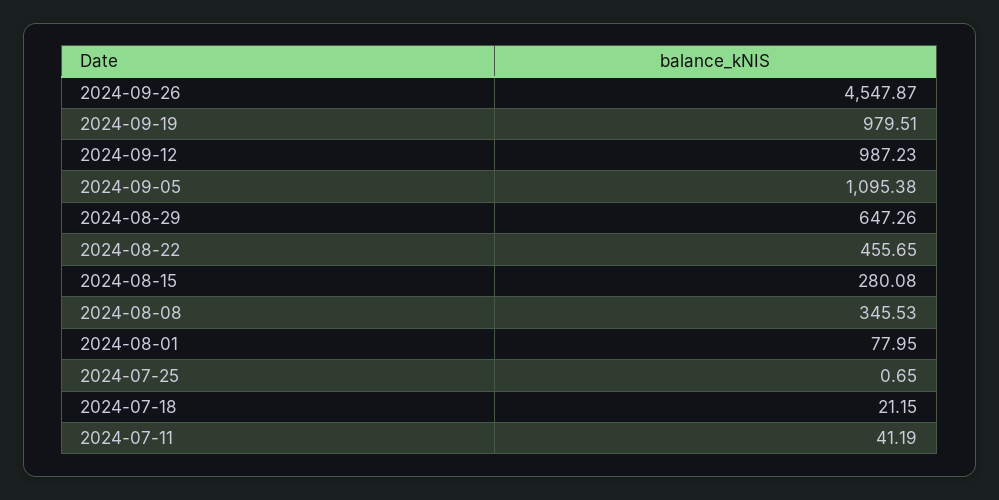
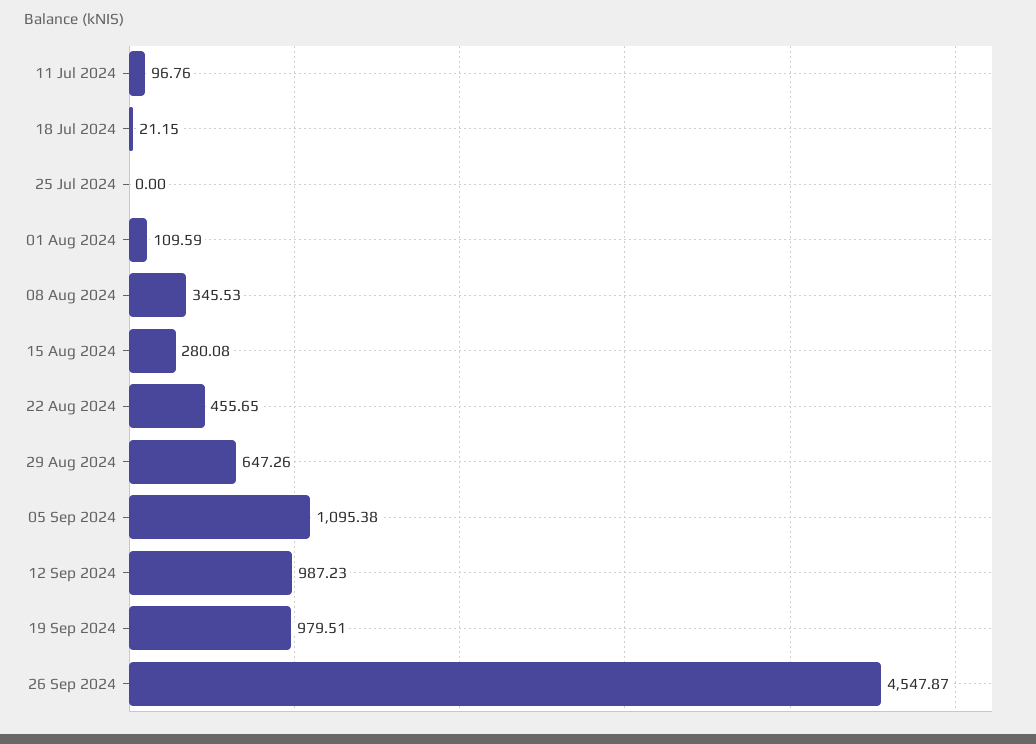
2024-08-01: 77.95 -> 109.59
2024-07-25: 0.65 -> 0
2024-07-11: 41.19 -> 96.76

